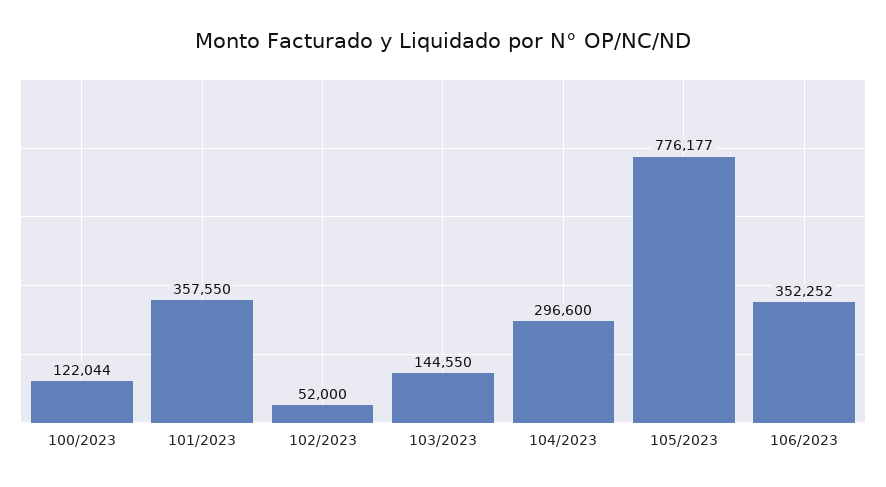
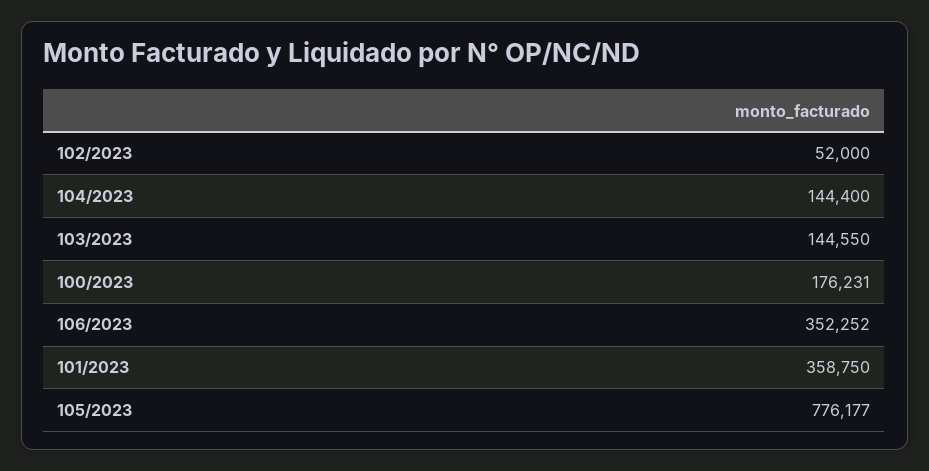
100/2023: 122044 -> 176231
101/2023: 357550 -> 358750
104/2023: 296600 -> 144400

